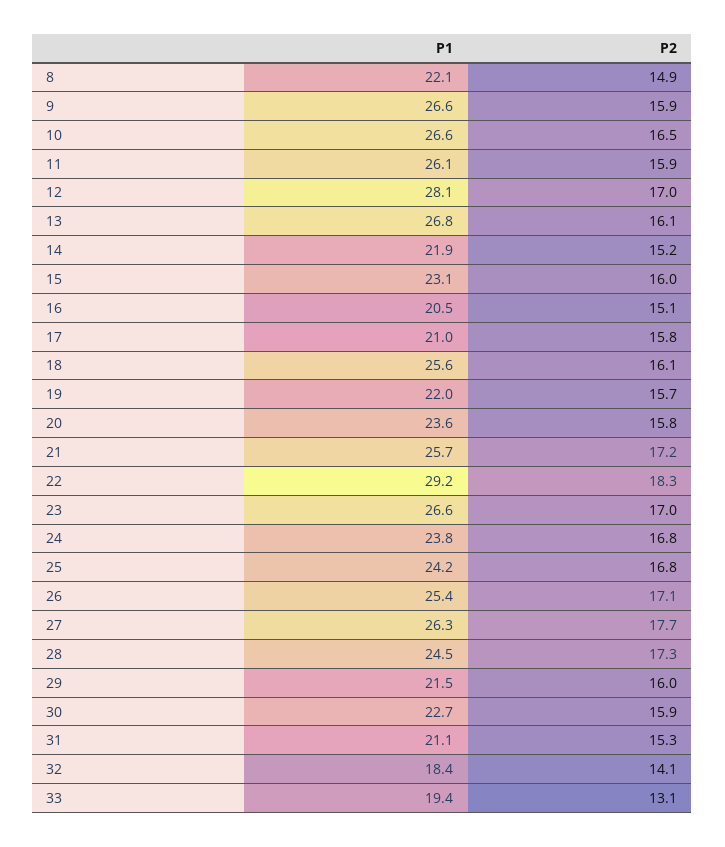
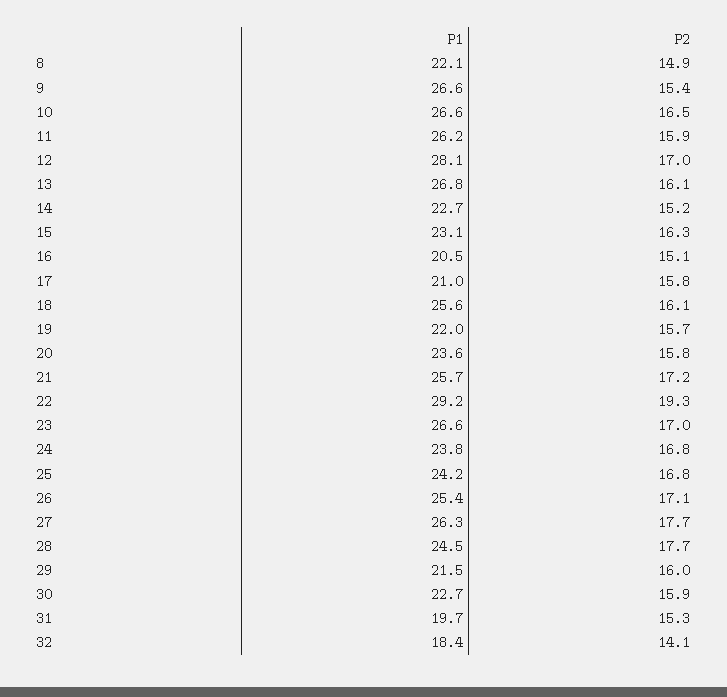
P2, 9: 15.9 -> 15.4
P1, 11: 26.1 -> 26.2
P1, 14: 21.9 -> 22.7
P2, 15: 16 -> 16.3
P2, 22: 18.3 -> 19.3
P2, 28: 17.3 -> 17.7
P1, 31: 21.1 -> 19.7
P1, 33: 19.4 -> none
P2, 33: 13.1 -> none

